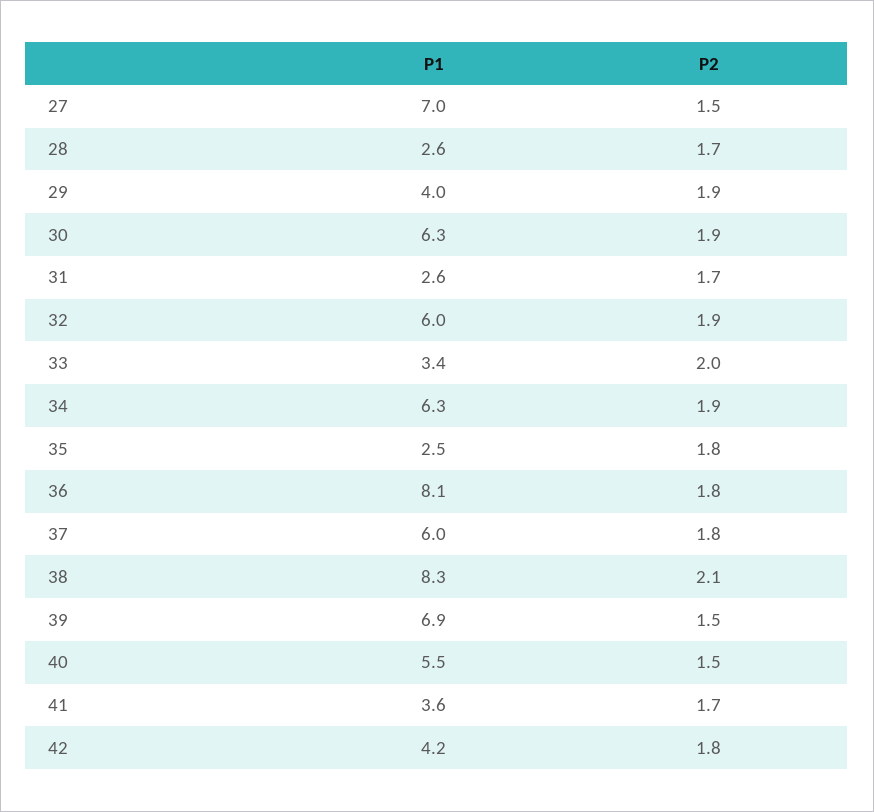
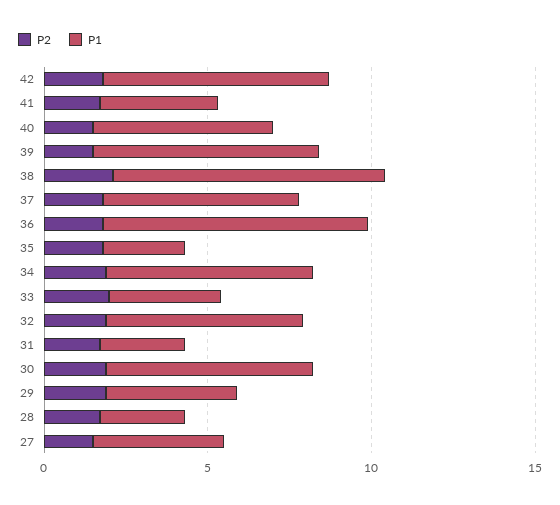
P1, 27: 7 -> 4
P1, 42: 4.2 -> 7

